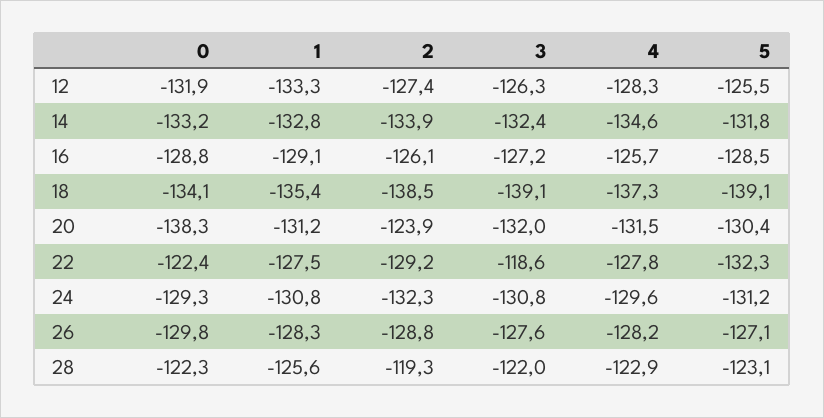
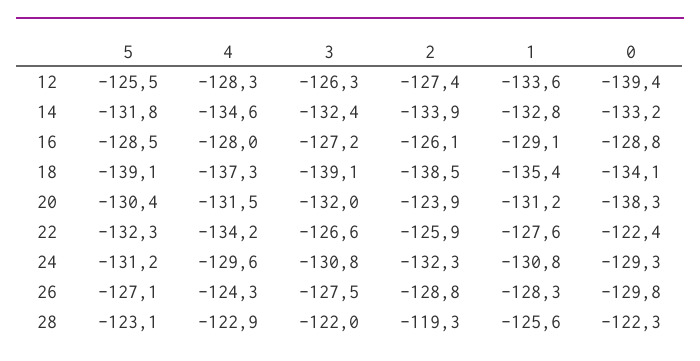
0, 12: -131.9 -> -139.4
1, 12: -133.3 -> -133.6
4, 16: -125.7 -> -128
1, 22: -127.5 -> -127.6
2, 22: -129.2 -> -125.9
3, 22: -118.6 -> -126.6
4, 22: -127.8 -> -134.2
3, 26: -127.6 -> -127.5
4, 26: -128.2 -> -124.3

